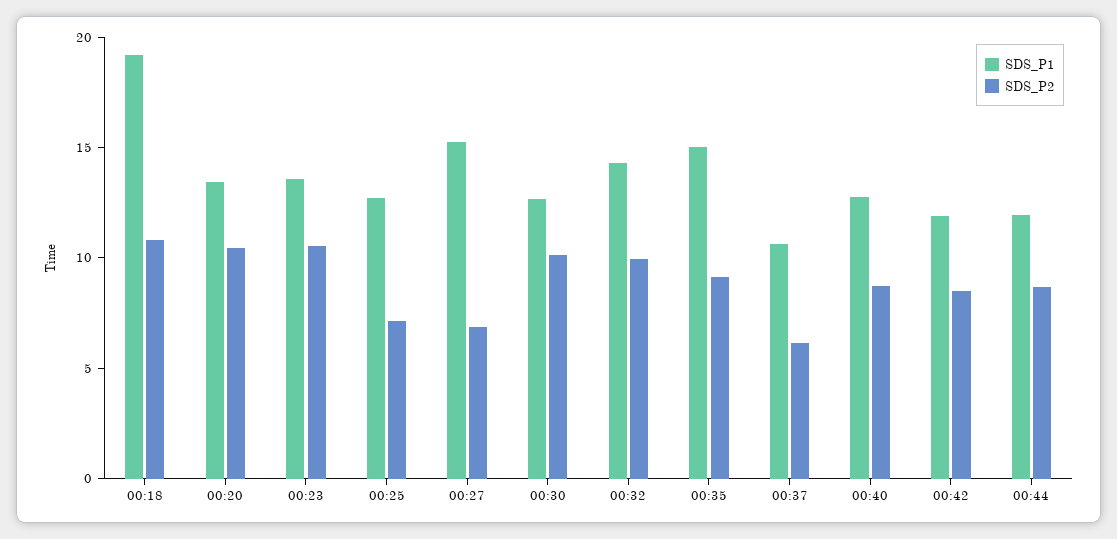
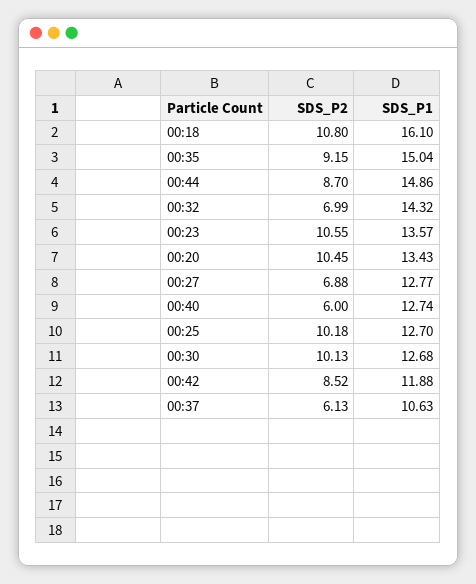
SDS_P1, 00:18: 19 -> 16.1
SDS_P2, 00:25: 7 -> 10.18
SDS_P1, 00:27: 15 -> 12.77
SDS_P2, 00:32: 10 -> 6.99
SDS_P2, 00:40: 9 -> 6
SDS_P1, 00:44: 12 -> 14.86

